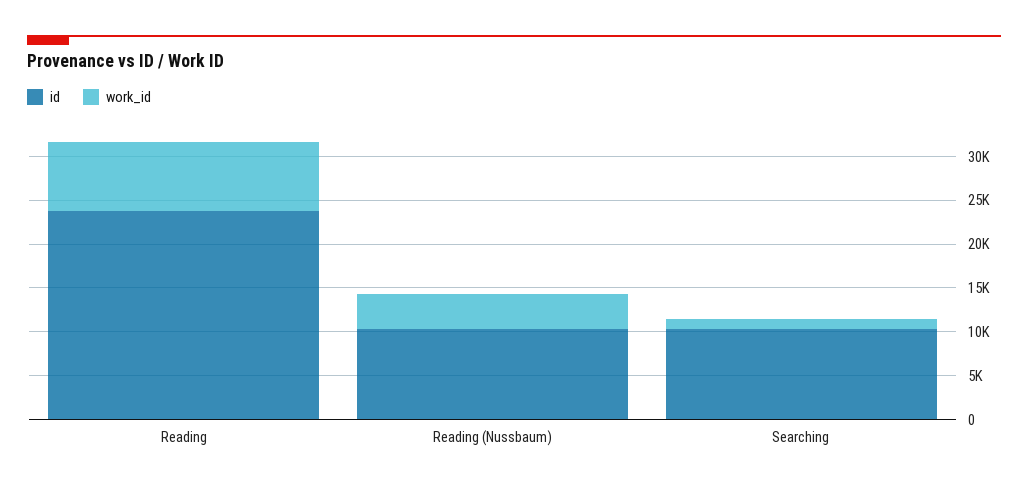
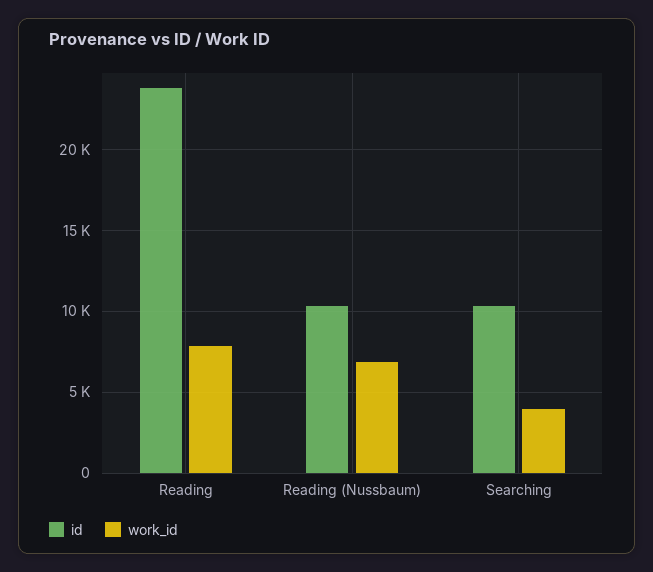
work_id, Reading (Nussbaum): 4000 -> 7000
work_id, Searching: 1000 -> 4000

